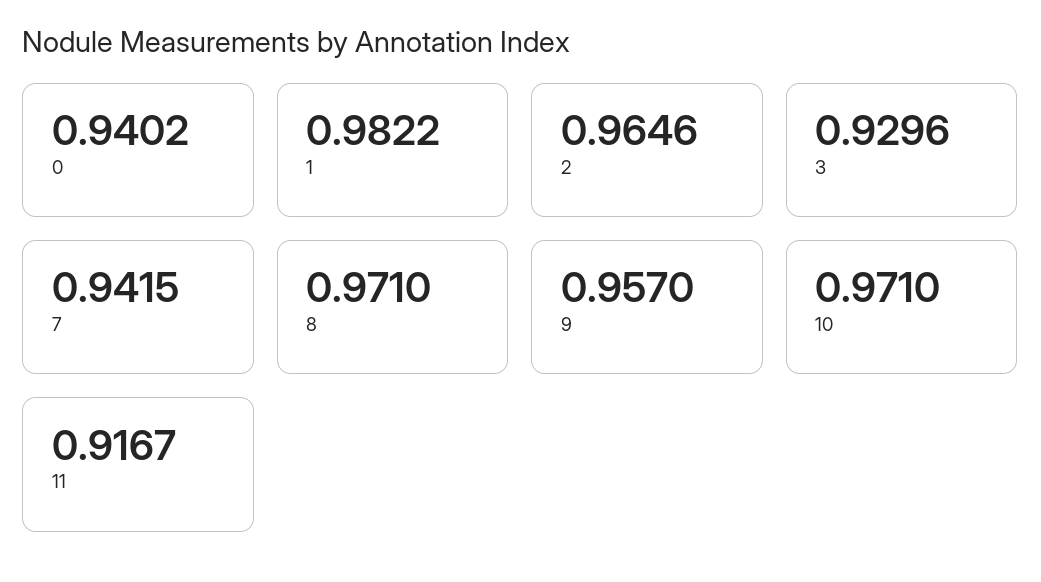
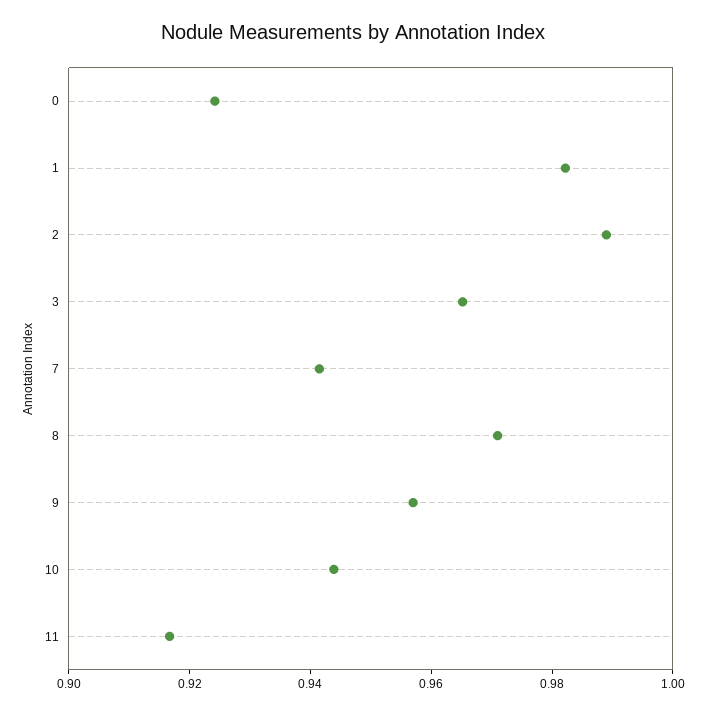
0: 0.9402 -> 0.925
2: 0.9646 -> 0.99
3: 0.9296 -> 0.965
10: 0.971 -> 0.945

